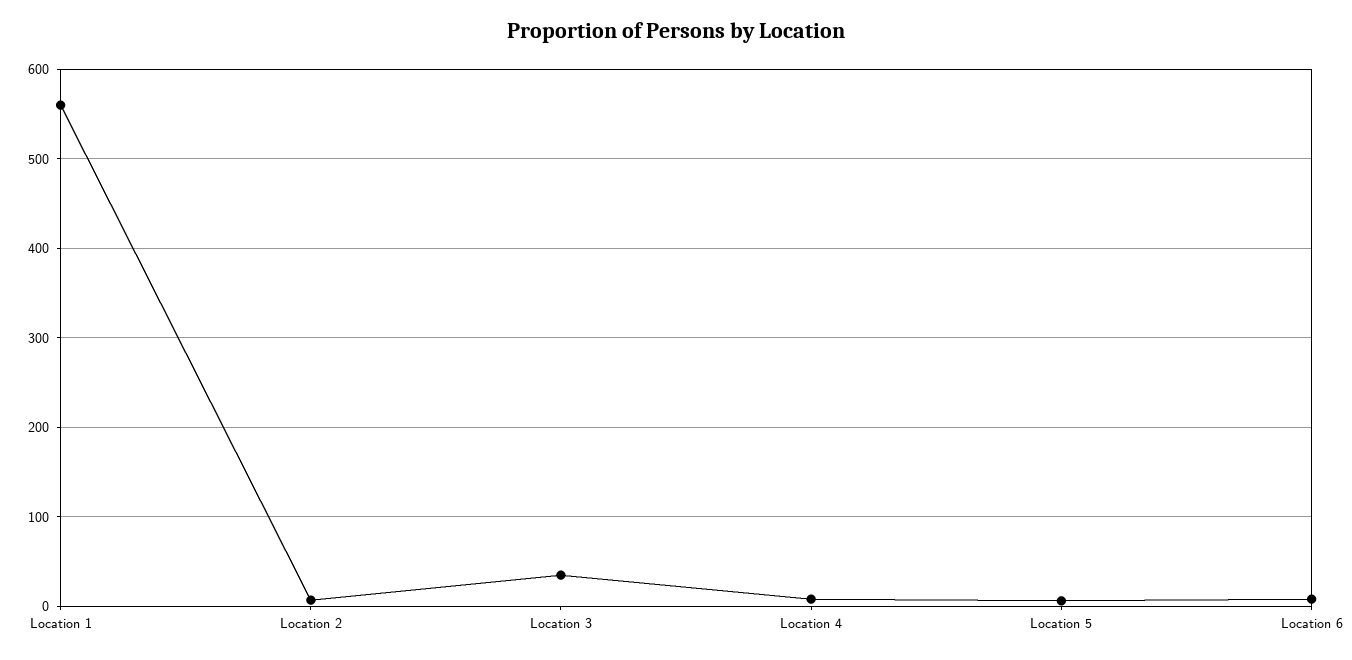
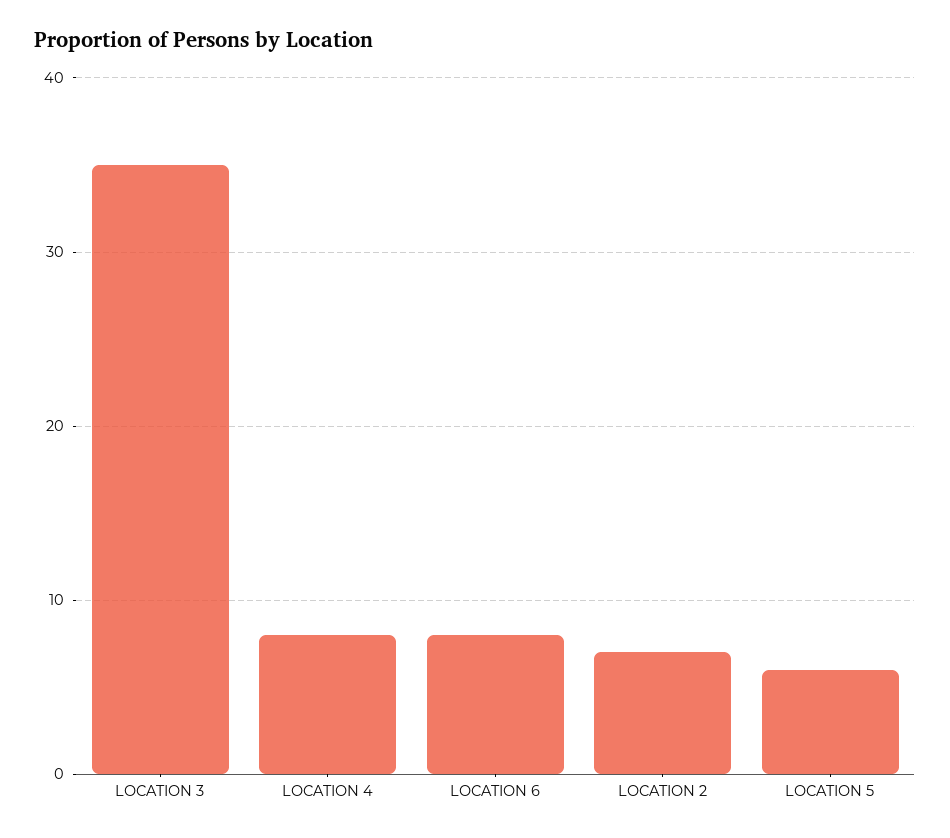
Location 1: 560 -> none

